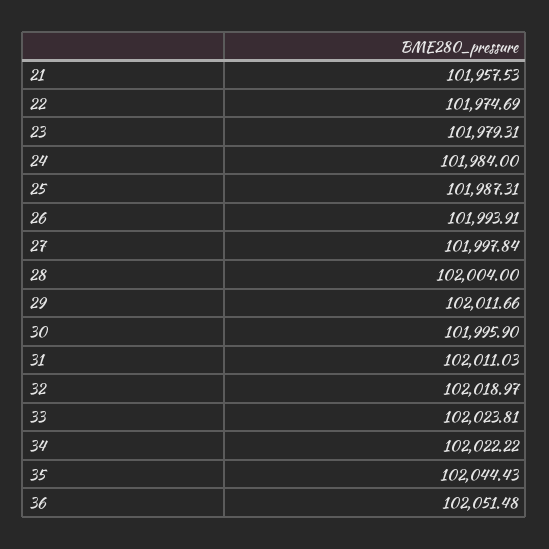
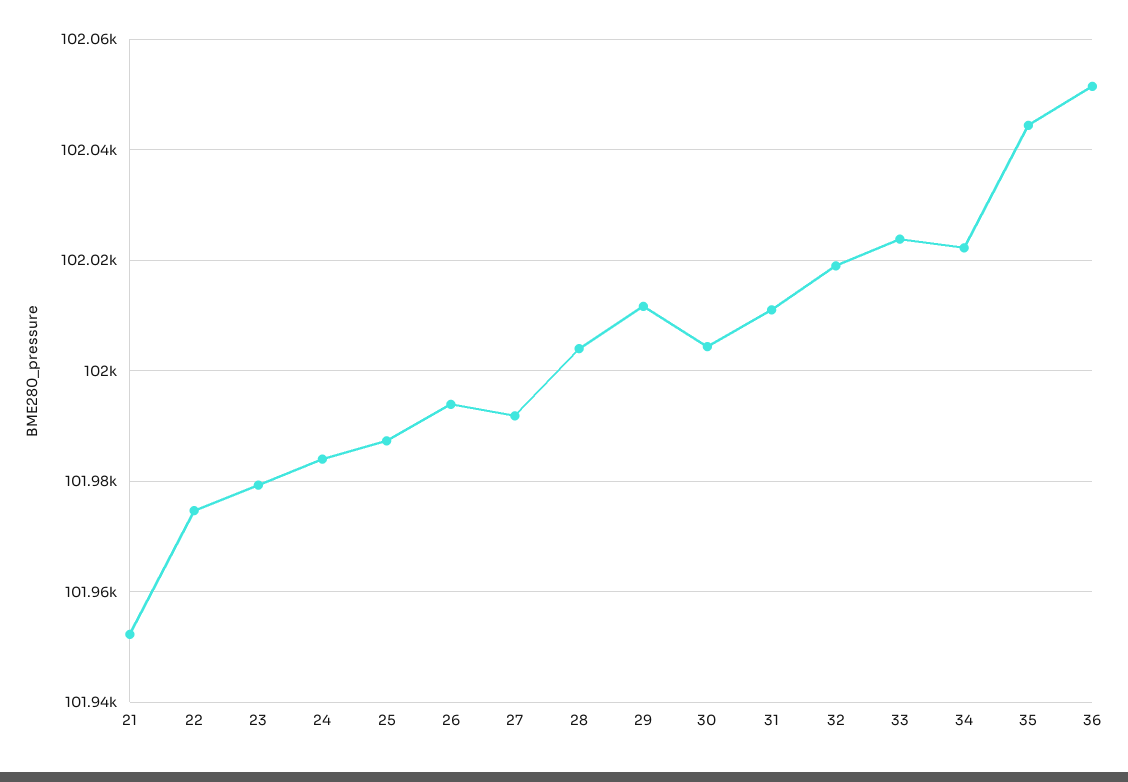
21: 101957.53 -> 101952
27: 101997.84 -> 101992
30: 101995.9 -> 102004

